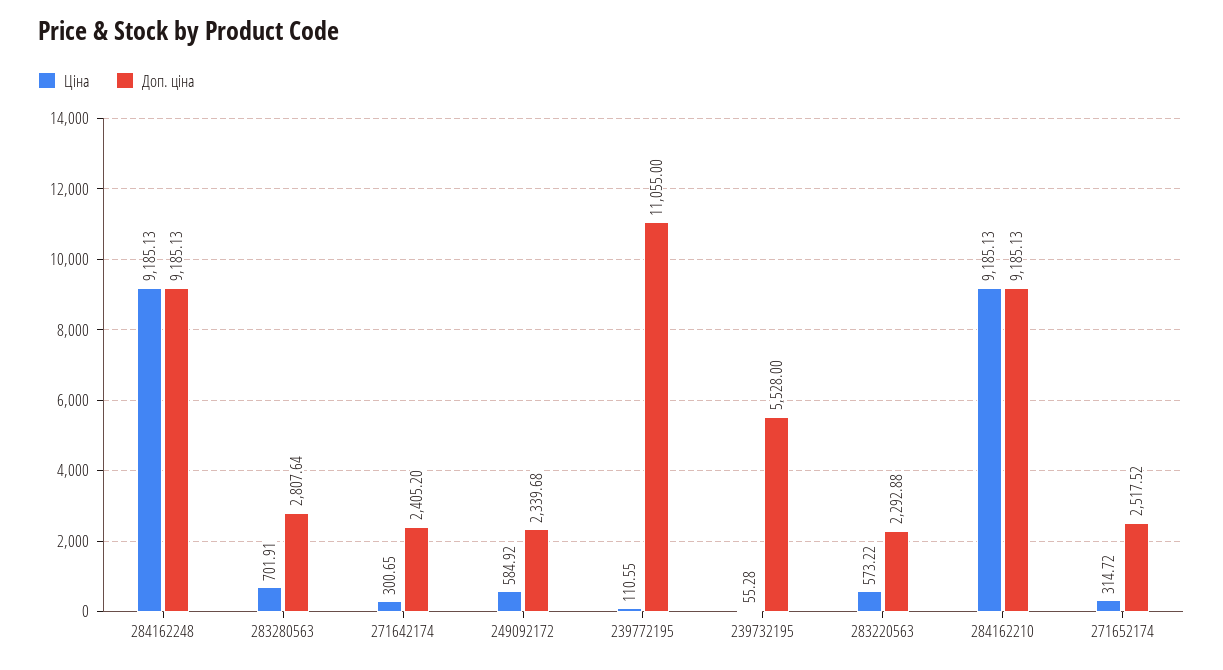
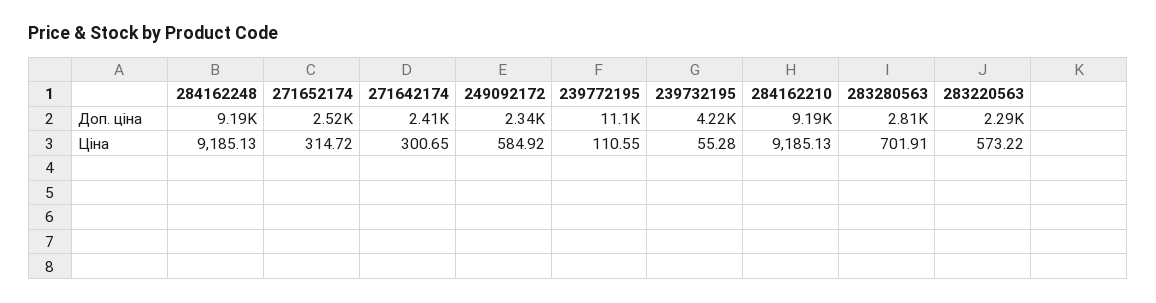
Доп. ціна, 239732195: 5528 -> 4220

